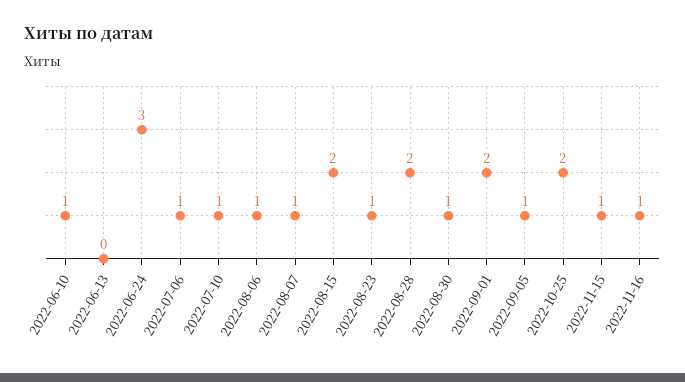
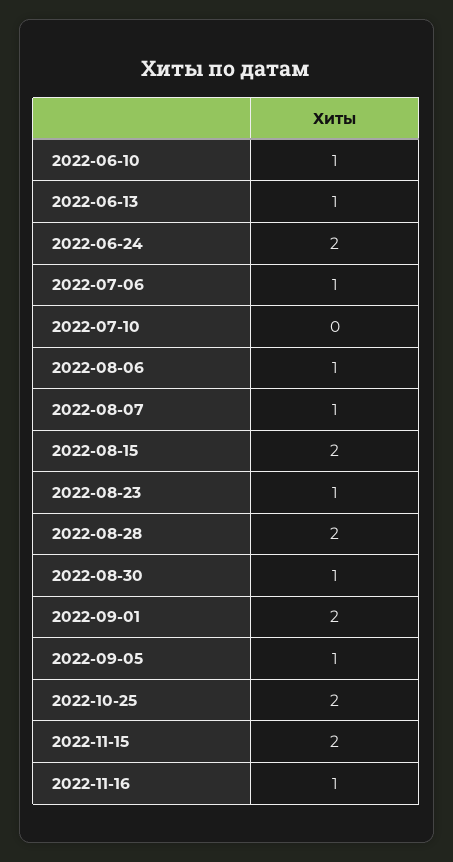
2022-06-13: 0 -> 1
2022-06-24: 3 -> 2
2022-07-10: 1 -> 0
2022-11-15: 1 -> 2

